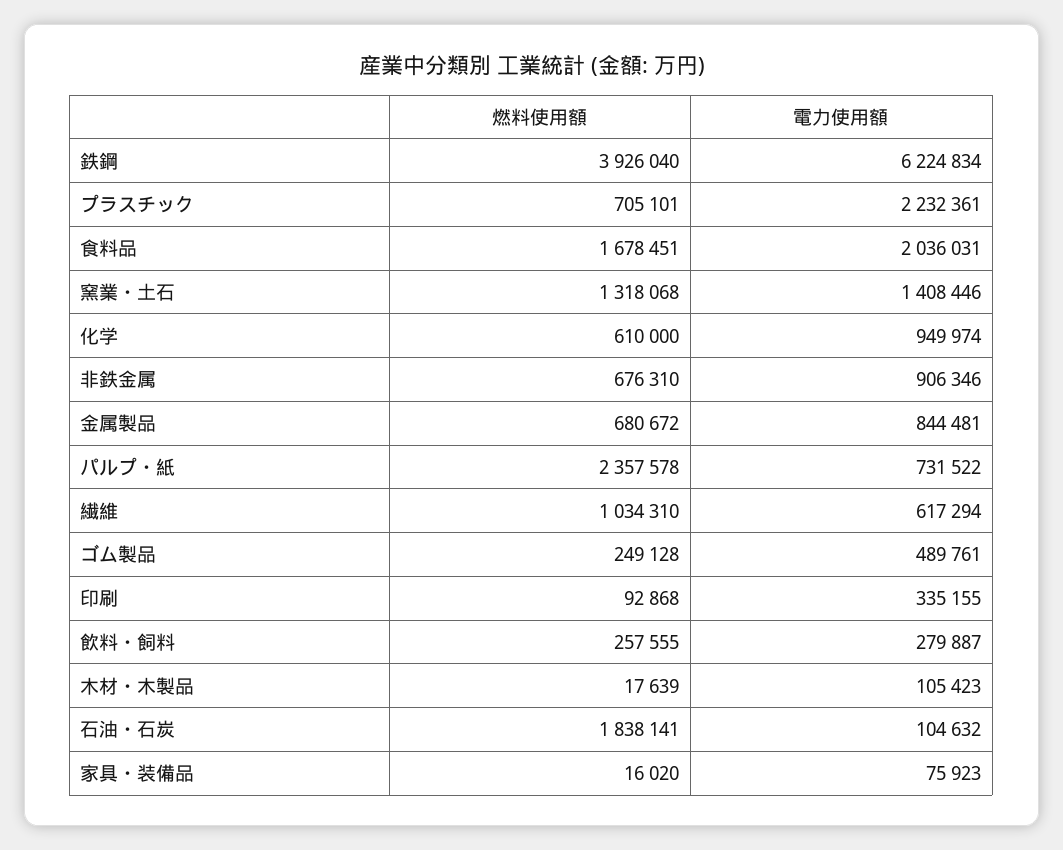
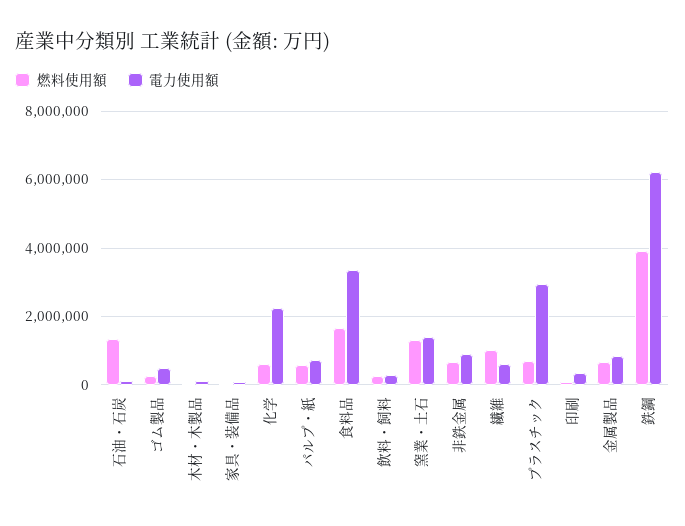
電力使用額, プラスチック: 2232361 -> 3000000
電力使用額, 食料品: 2036031 -> 3400000
電力使用額, 化学: 949974 -> 2200000
燃料使用額, パルプ・紙: 2357578 -> 600000
燃料使用額, 石油・石炭: 1838141 -> 1400000

